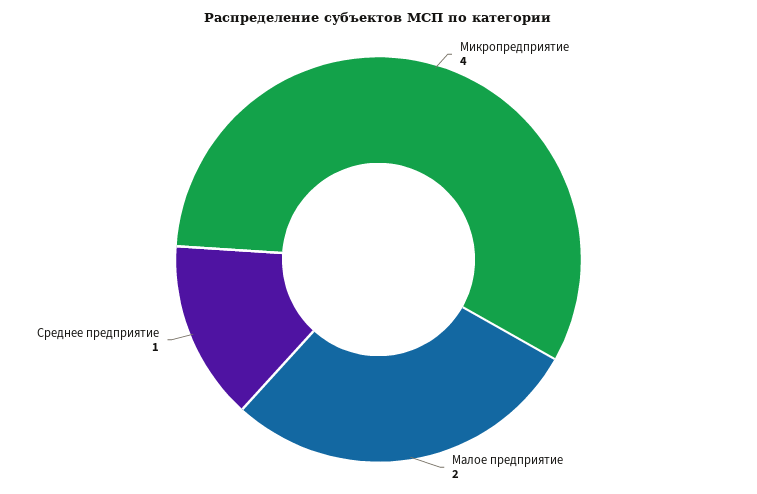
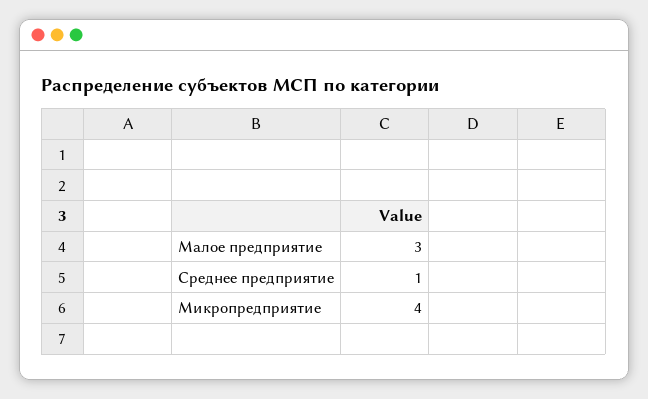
Малое предприятие: 2 -> 3

